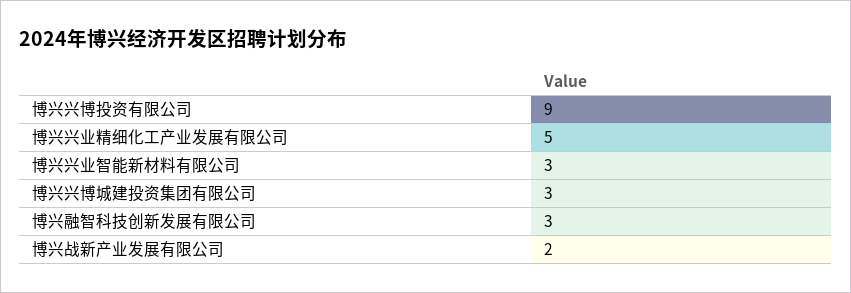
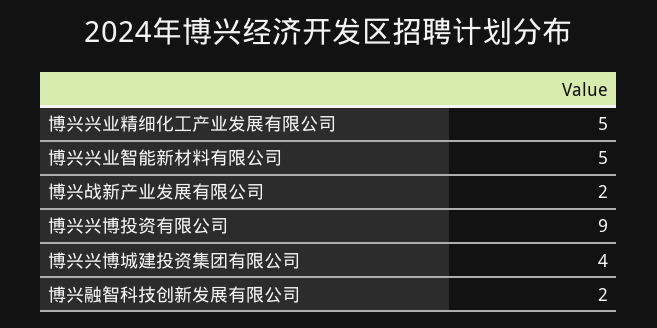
博兴兴业智能新材料有限公司: 3 -> 5
博兴兴博城建投资集团有限公司: 3 -> 4
博兴融智科技创新发展有限公司: 3 -> 2

